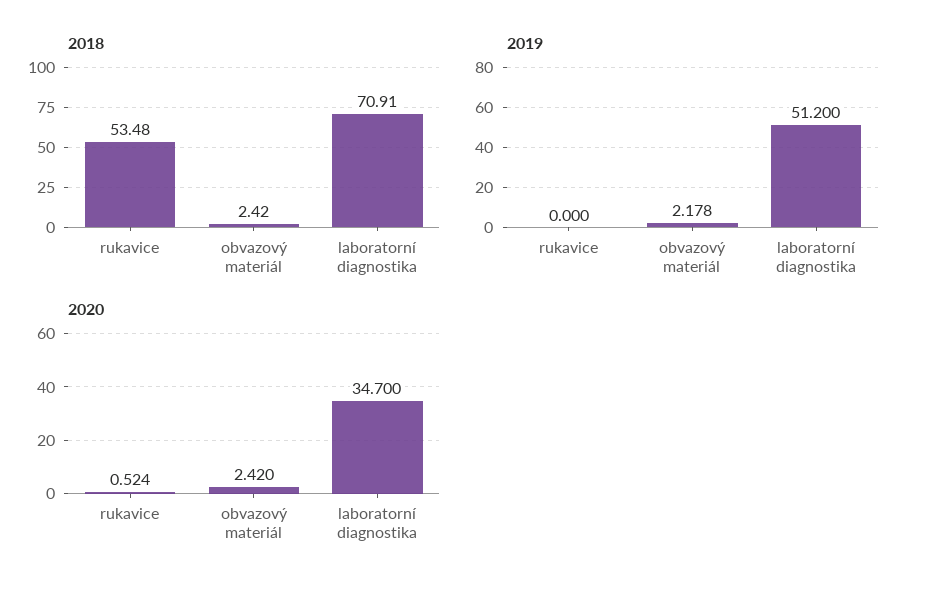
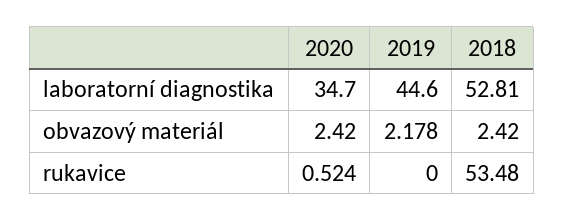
2018, laboratorní diagnostika: 70.91 -> 52.81
2019, laboratorní diagnostika: 51.2 -> 44.6

